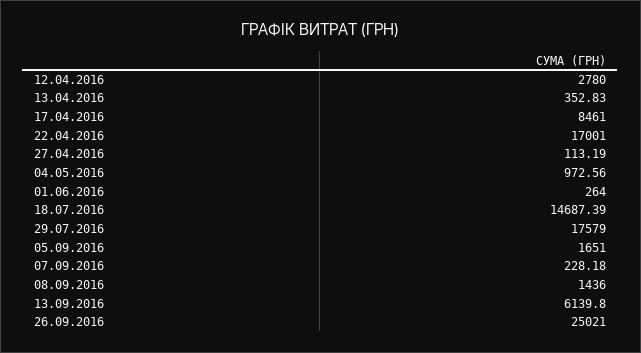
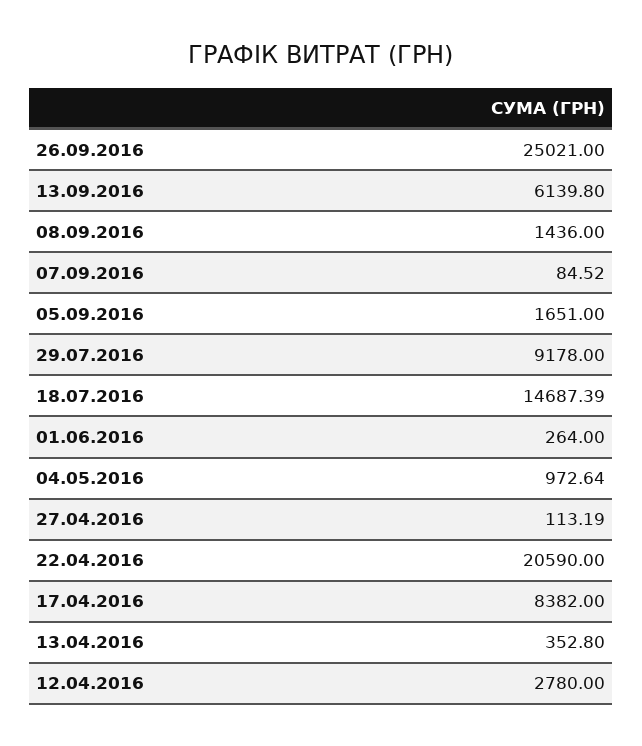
13.04.2016: 352.83 -> 352.8
17.04.2016: 8461 -> 8382
22.04.2016: 17001 -> 20590
04.05.2016: 972.56 -> 972.64
29.07.2016: 17579 -> 9178
07.09.2016: 228.18 -> 84.52

